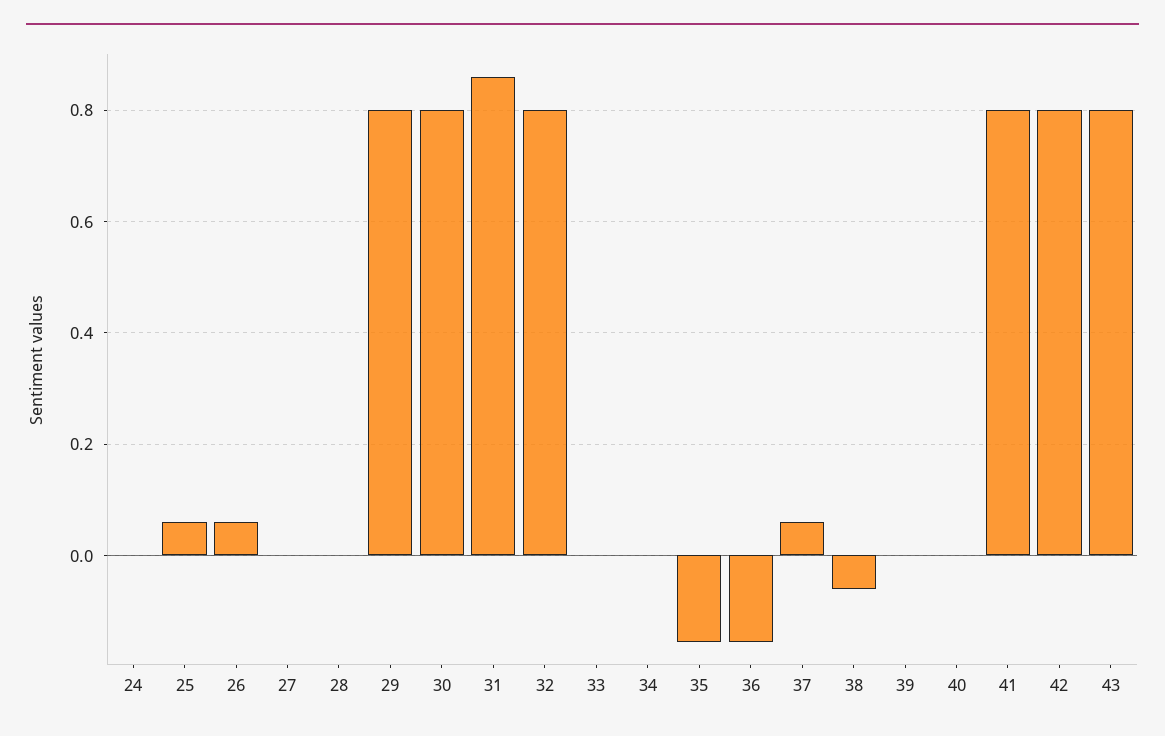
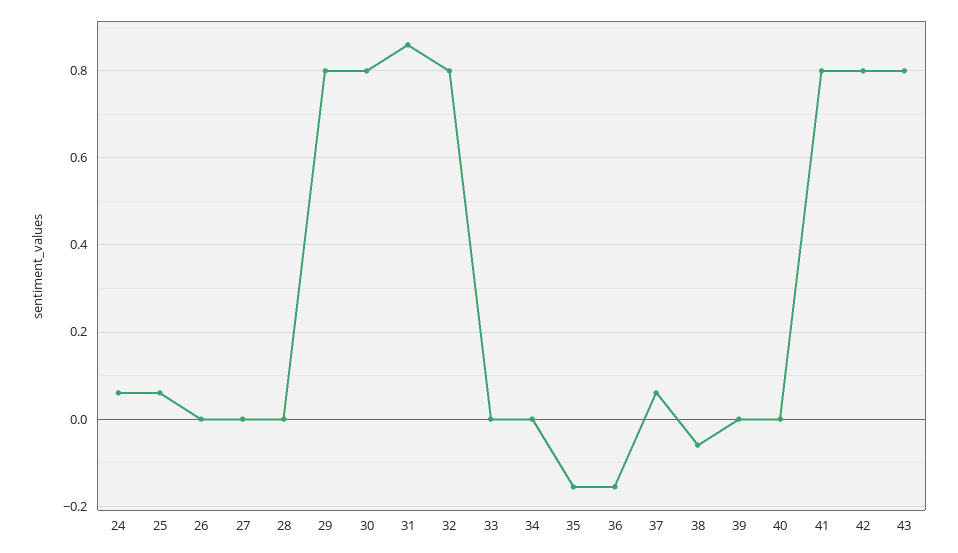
24: 0 -> 0.06
26: 0.06 -> 0

